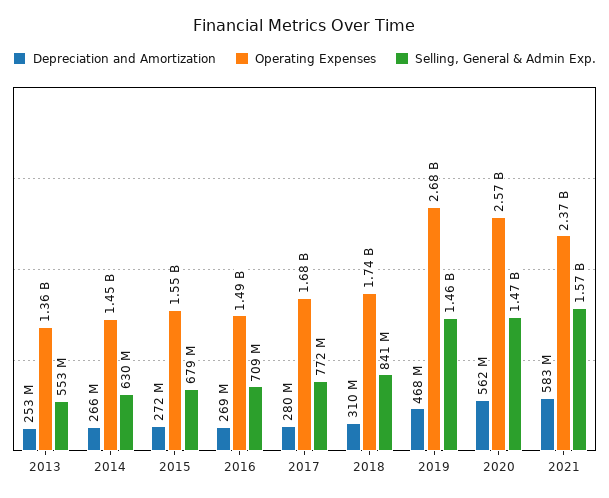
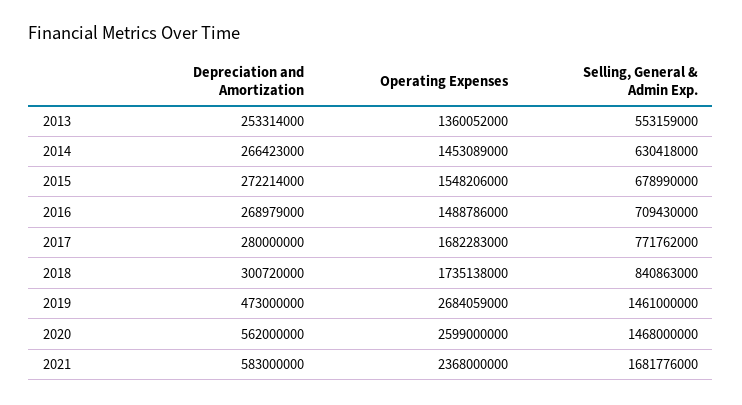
Depreciation and Amortization, 2018: 310000000 -> 300720000
Depreciation and Amortization, 2019: 468000000 -> 473000000
Operating Expenses, 2020: 2570000000 -> 2599000000
Selling, General & Admin Exp., 2021: 1570000000 -> 1681776000

